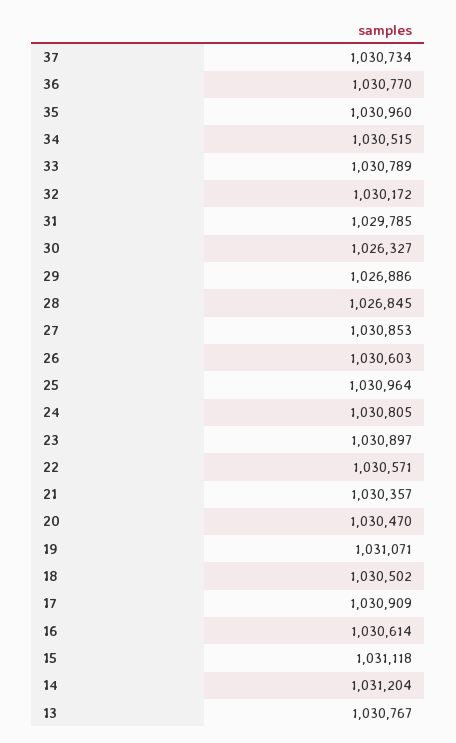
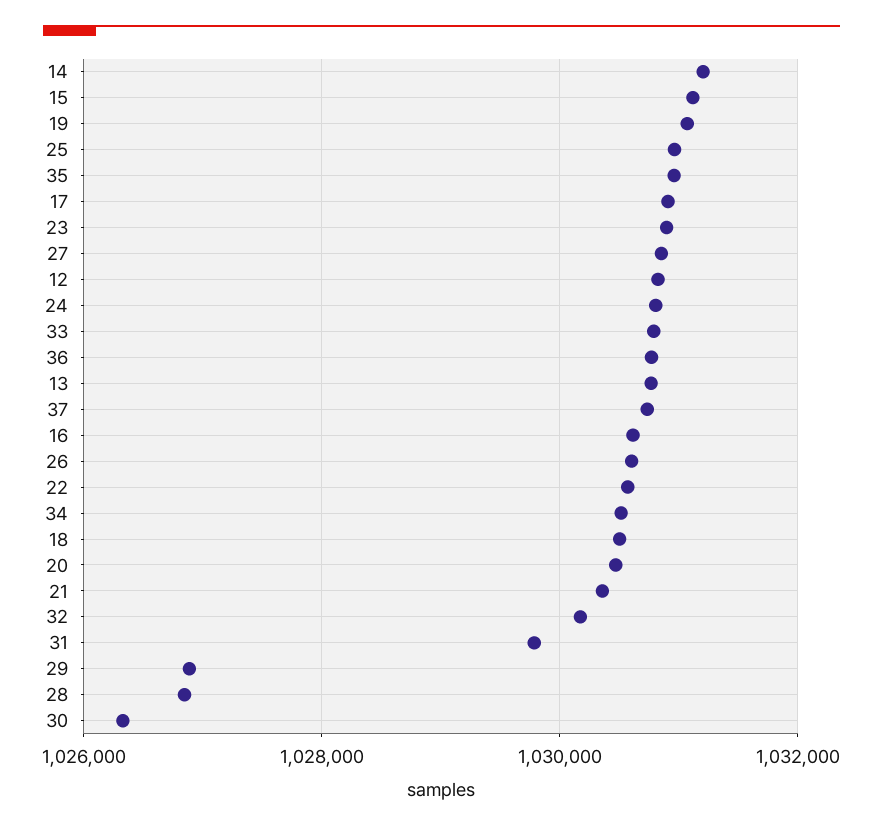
12: none -> 1030800

